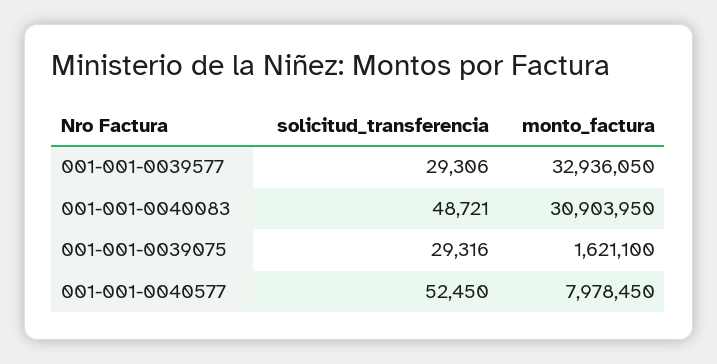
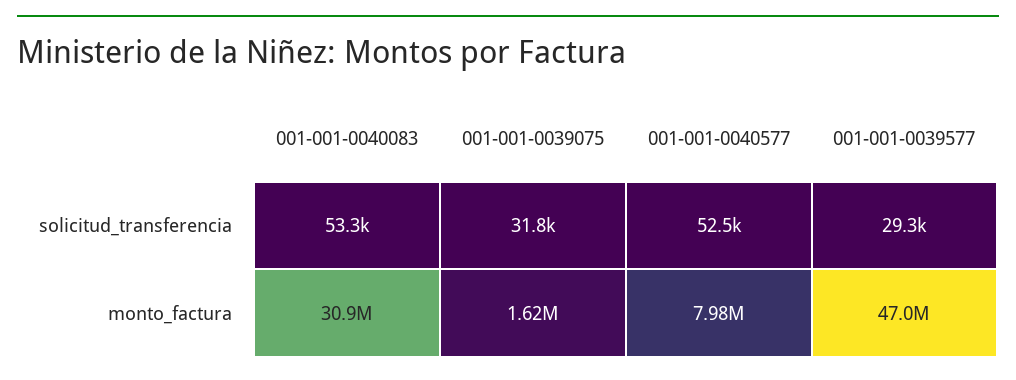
monto_factura, 001-001-0039577: 32936050 -> 47000000
solicitud_transferencia, 001-001-0040083: 48721 -> 53300
solicitud_transferencia, 001-001-0039075: 29316 -> 31800

